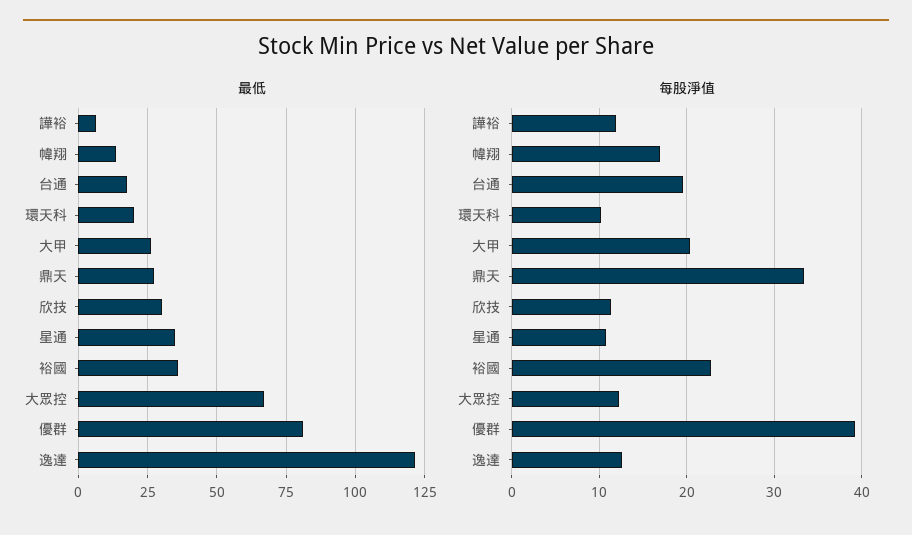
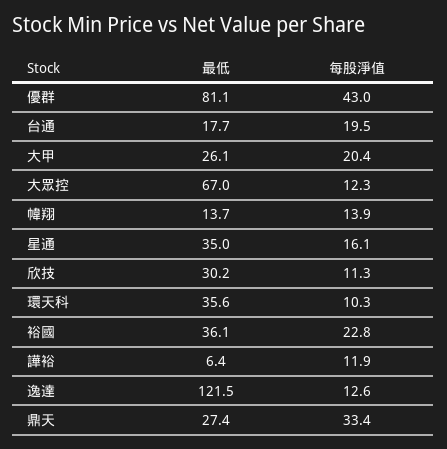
最低, 環天科: 20 -> 35.6
每股淨值, 幃翔: 17 -> 13.9
每股淨值, 星通: 11 -> 16.1
每股淨值, 優群: 39 -> 43

